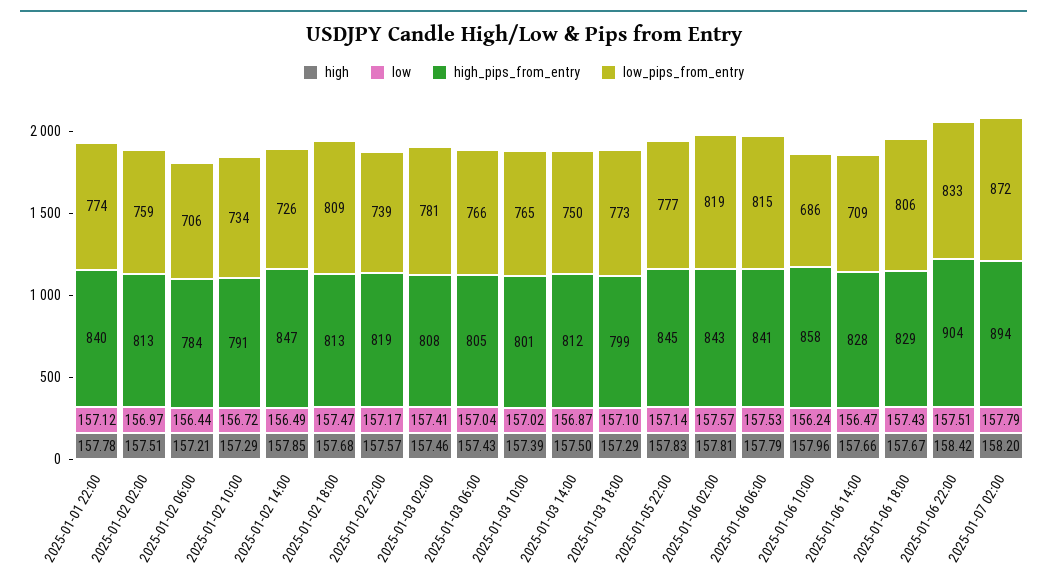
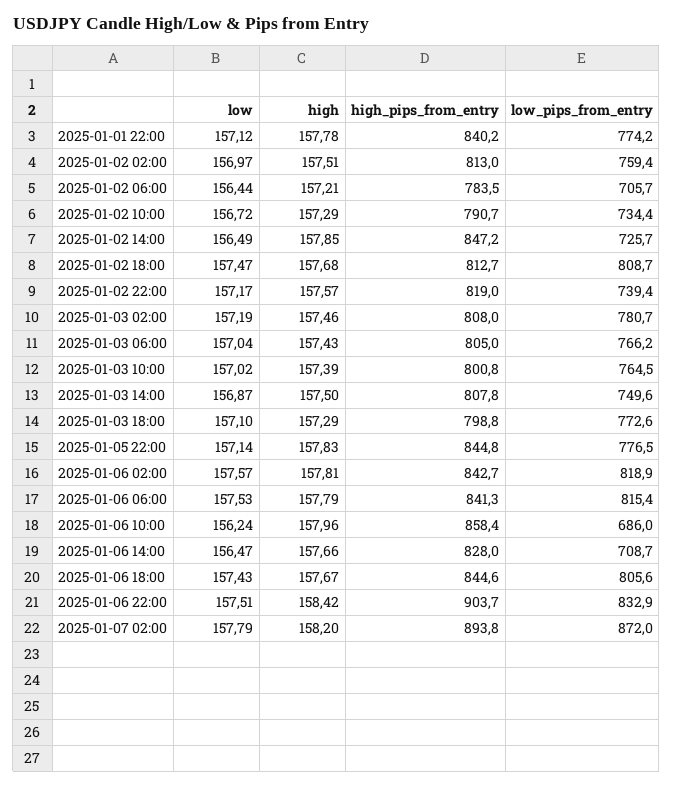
low, 2025-01-03 02:00: 157.41 -> 157.19
high_pips_from_entry, 2025-01-03 14:00: 812 -> 807.8
high_pips_from_entry, 2025-01-06 18:00: 829 -> 844.6

